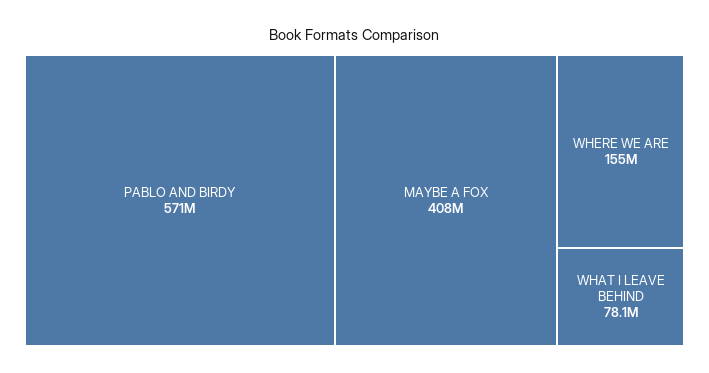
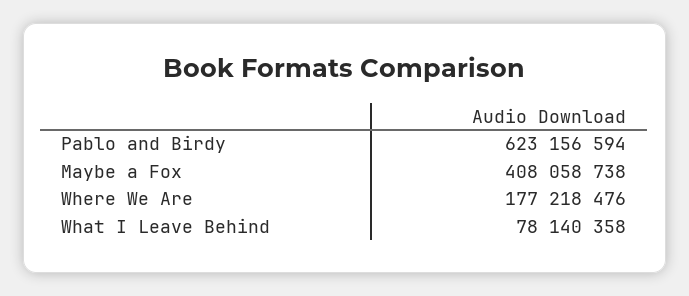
PABLO AND BIRDY: 571000000 -> 623156594
WHERE WE ARE: 155000000 -> 177218476

